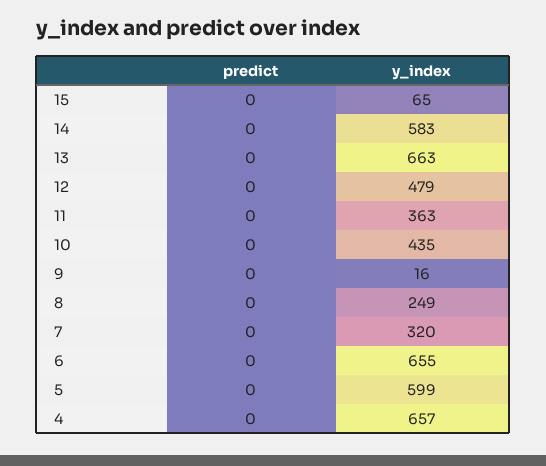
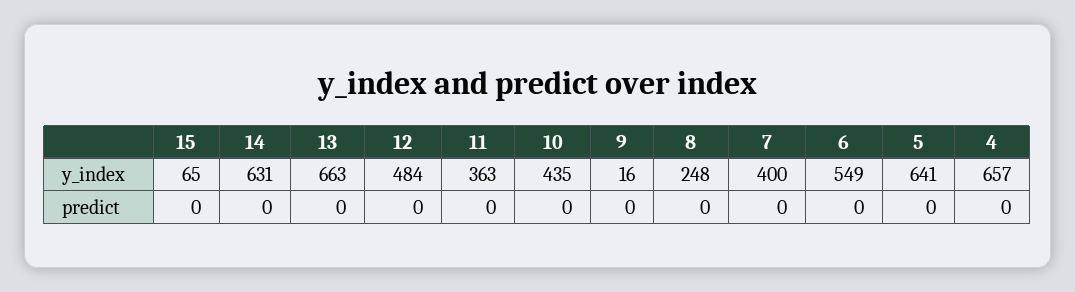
y_index, 14: 583 -> 631
y_index, 12: 479 -> 484
y_index, 8: 249 -> 248
y_index, 7: 320 -> 400
y_index, 6: 655 -> 549
y_index, 5: 599 -> 641

